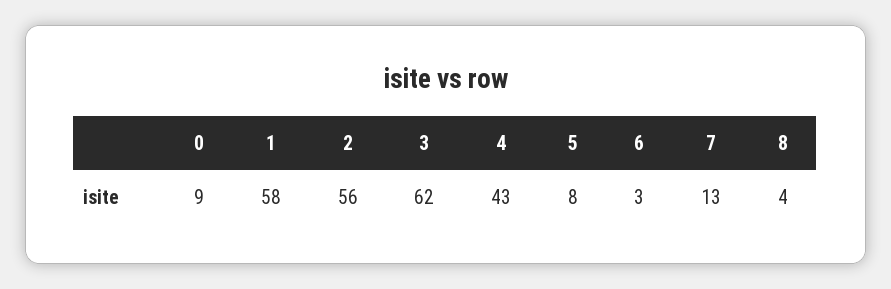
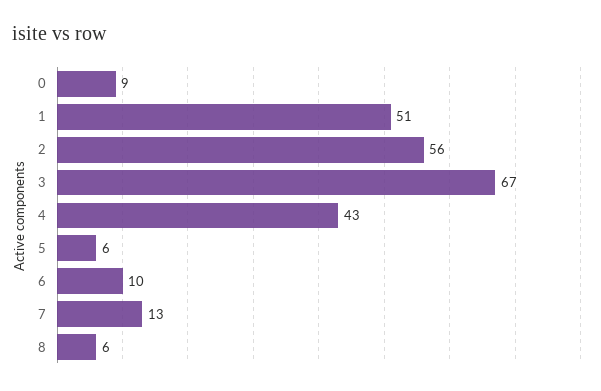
1: 58 -> 51
3: 62 -> 67
5: 8 -> 6
6: 3 -> 10
8: 4 -> 6

